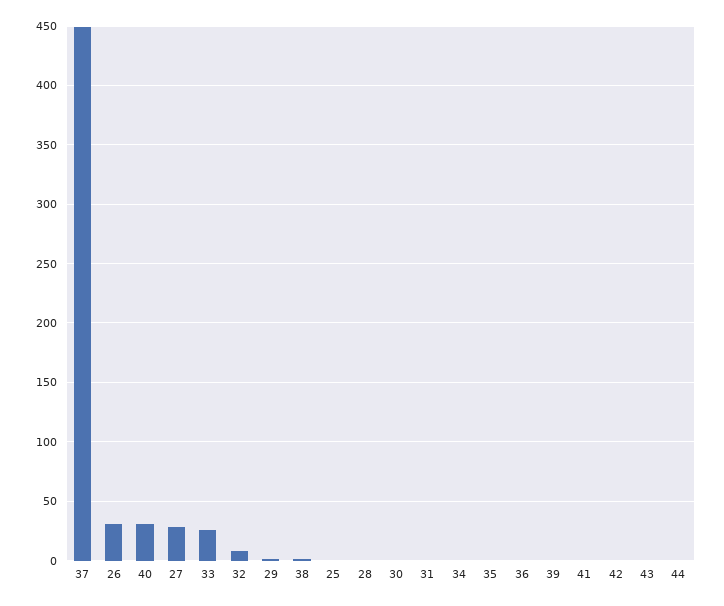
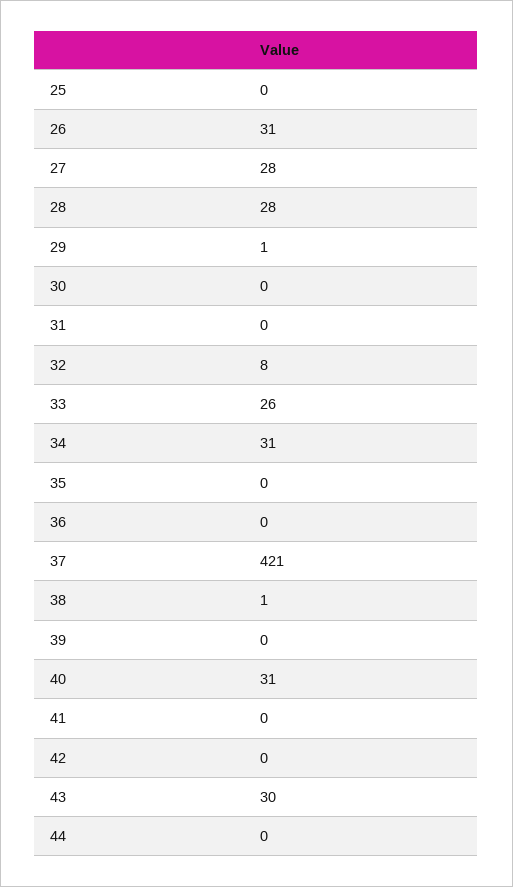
37: 450 -> 421
28: 0 -> 28
34: 0 -> 31
43: 0 -> 30

